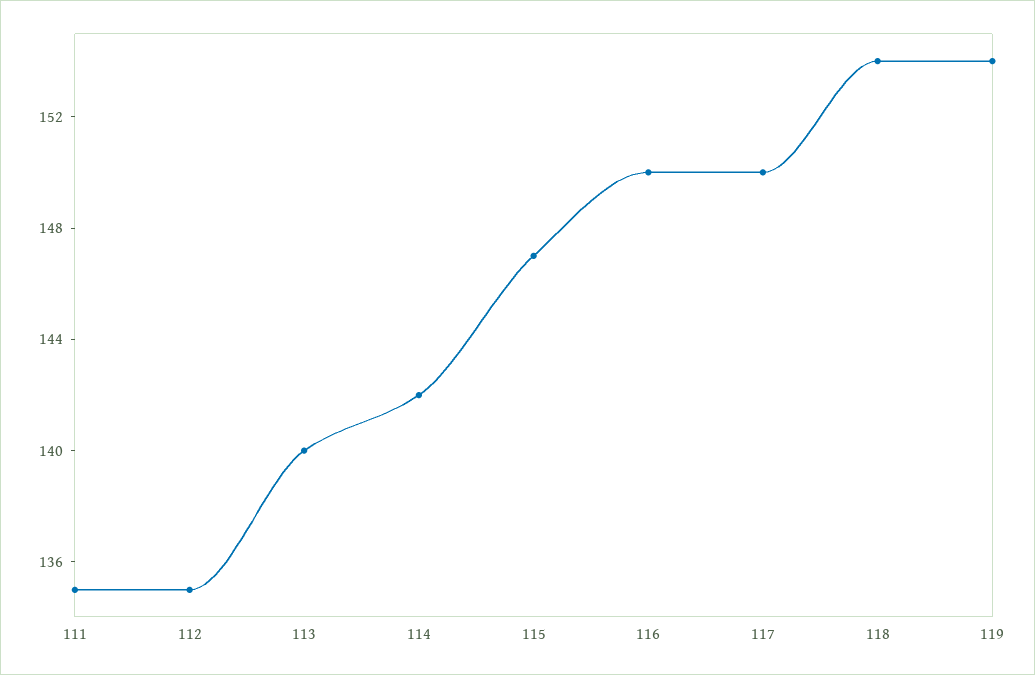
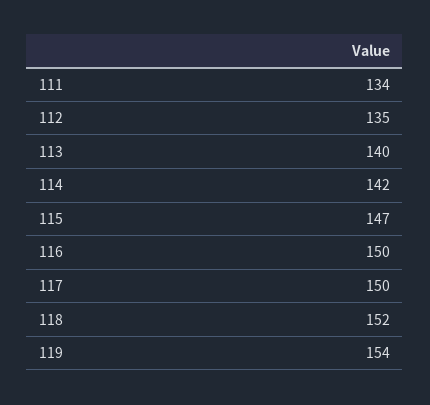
111: 135 -> 134
118: 154 -> 152

